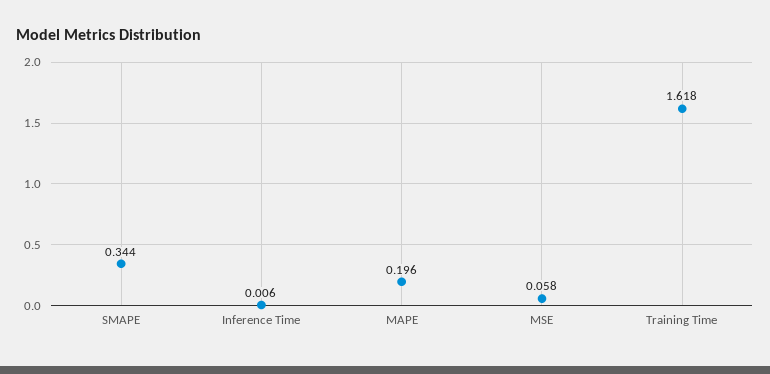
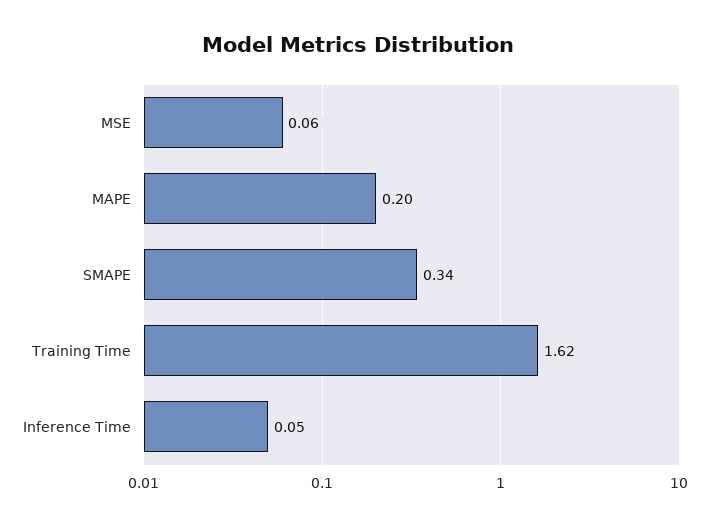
Inference Time: 0.006 -> 0.05

